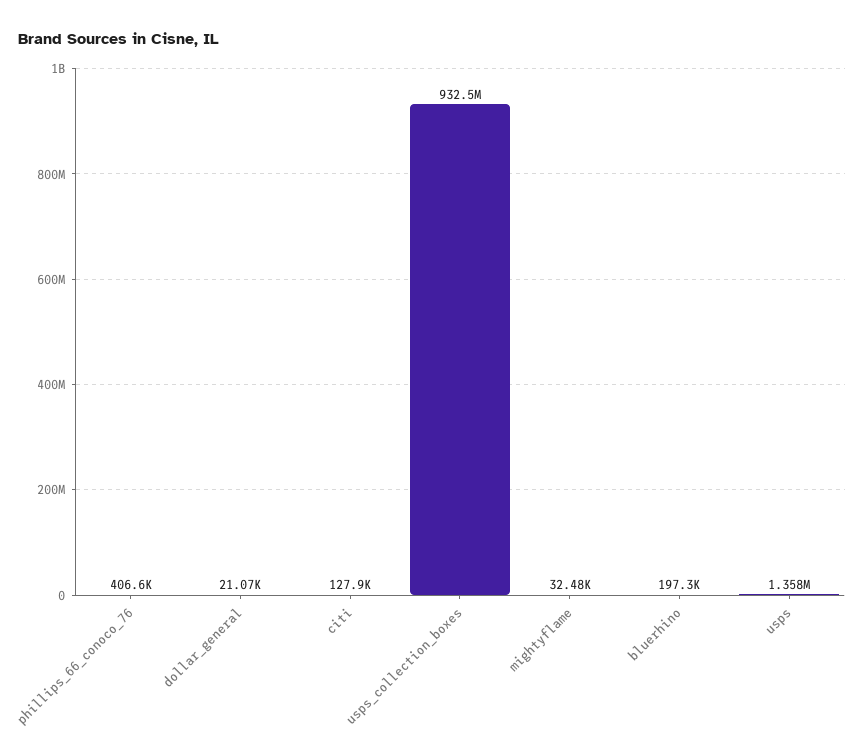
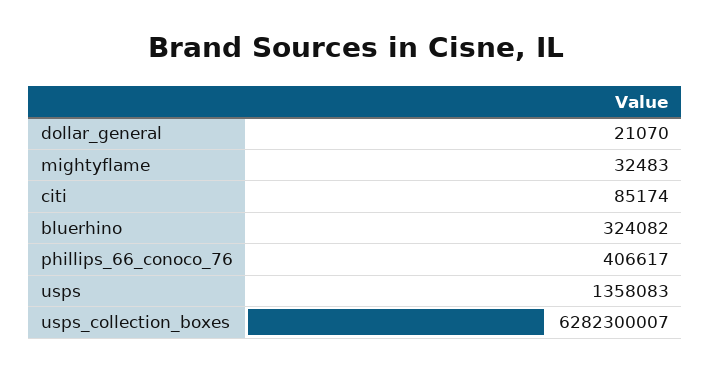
citi: 127900 -> 85174
usps_collection_boxes: 932500000 -> 6282300007
bluerhino: 197300 -> 324082

